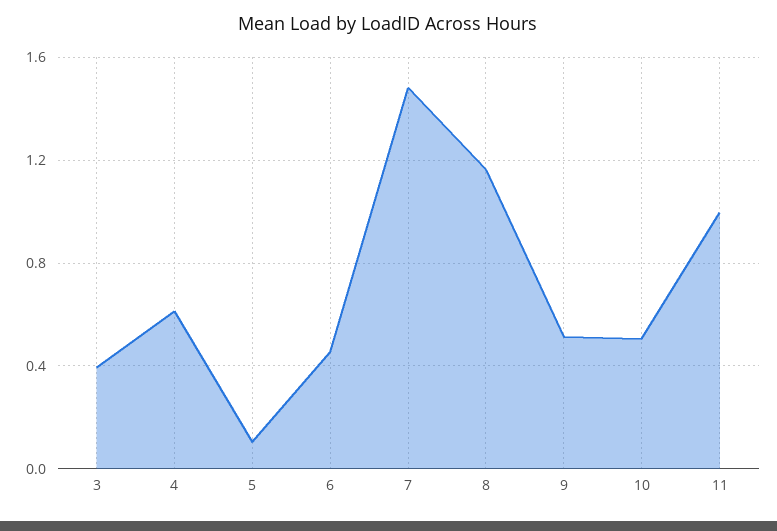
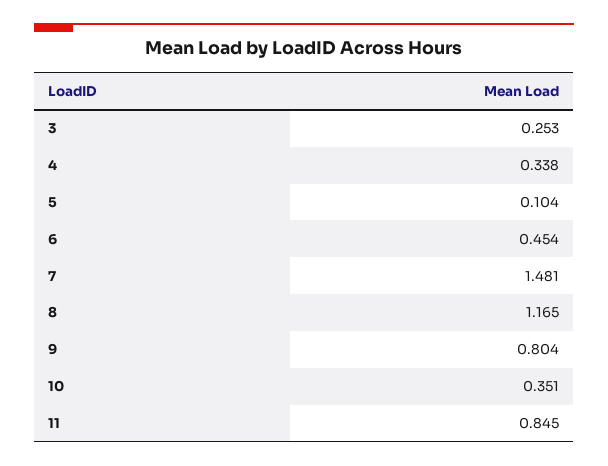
3: 0.4 -> 0.253
4: 0.6 -> 0.338
9: 0.5 -> 0.804
10: 0.5 -> 0.351
11: 1 -> 0.845

